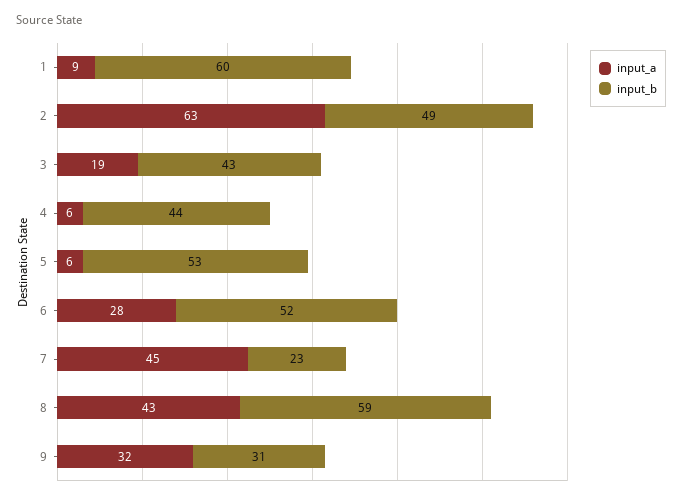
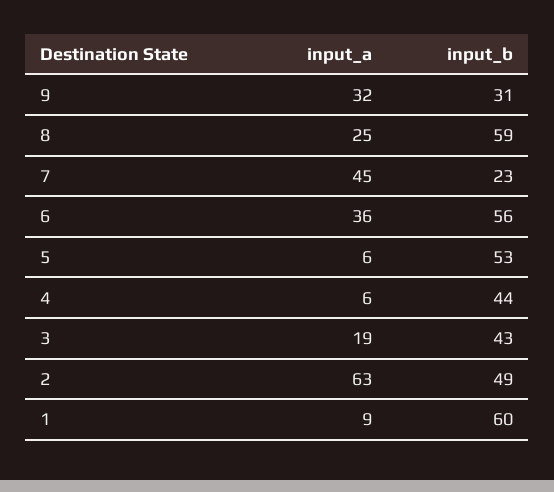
input_a, 6: 28 -> 36
input_b, 6: 52 -> 56
input_a, 8: 43 -> 25

